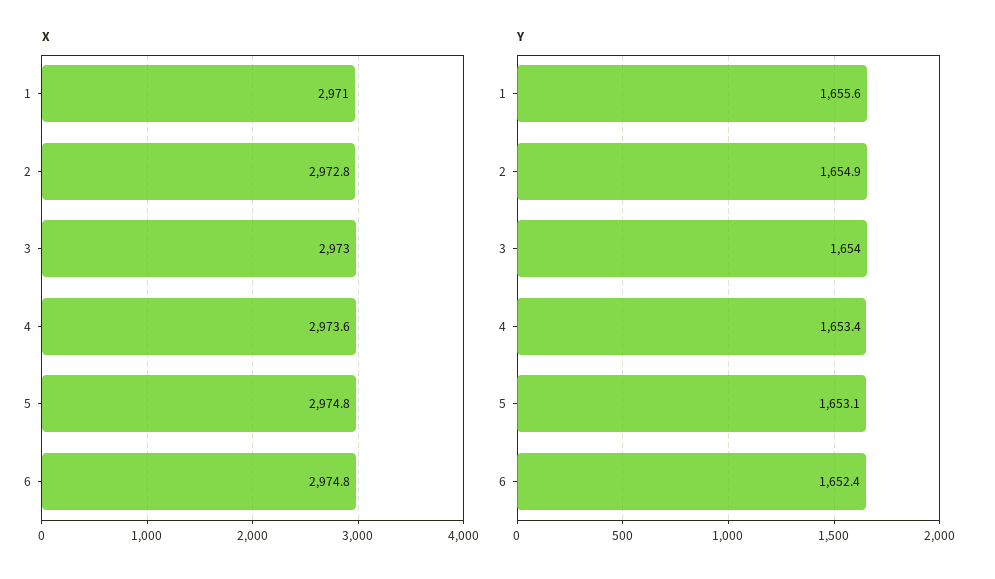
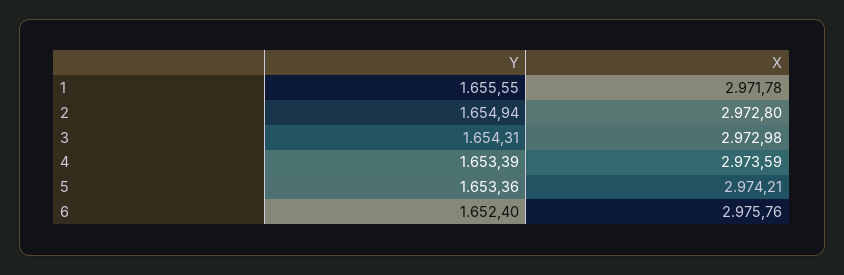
X, 1: 2971 -> 2971.78
X, 5: 2974.8 -> 2974.21
X, 6: 2974.8 -> 2975.76
Y, 3: 1654 -> 1654.31
Y, 5: 1653.1 -> 1653.36

